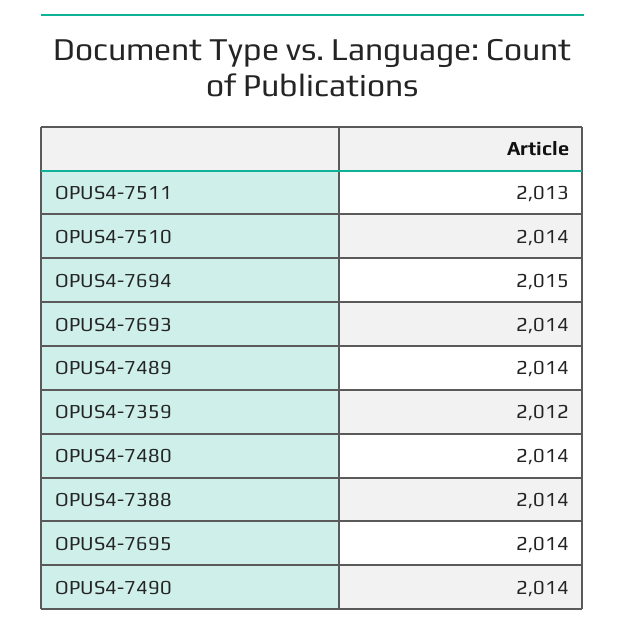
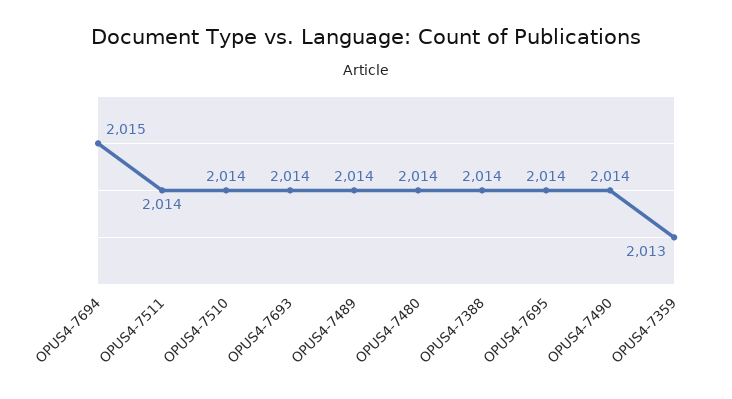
OPUS4-7511: 2013 -> 2014
OPUS4-7359: 2012 -> 2013

